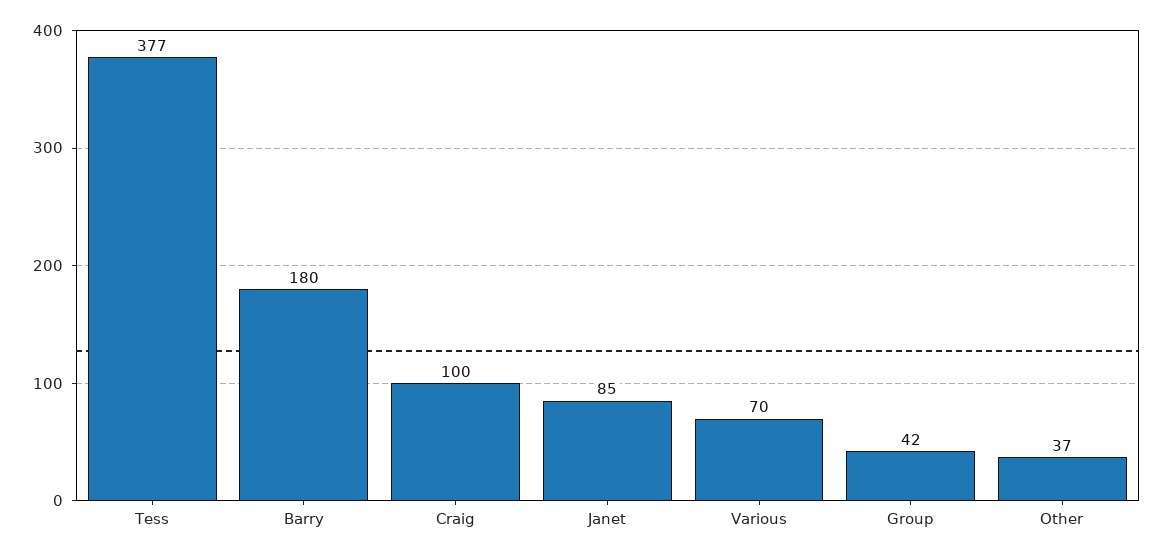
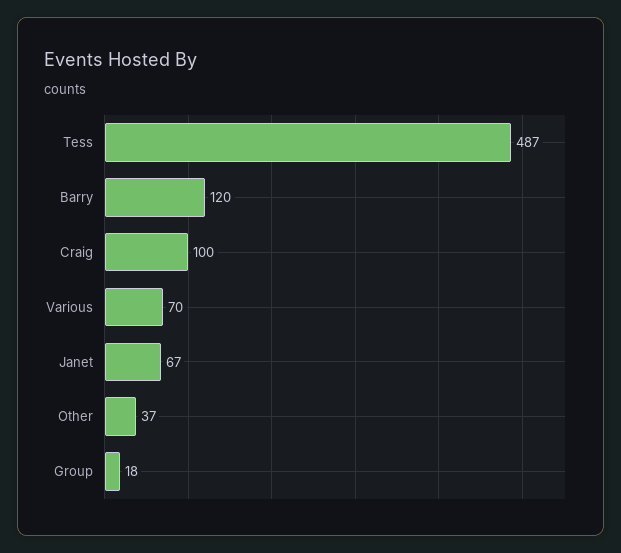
Tess: 377 -> 487
Barry: 180 -> 120
Janet: 85 -> 67
Group: 42 -> 18

